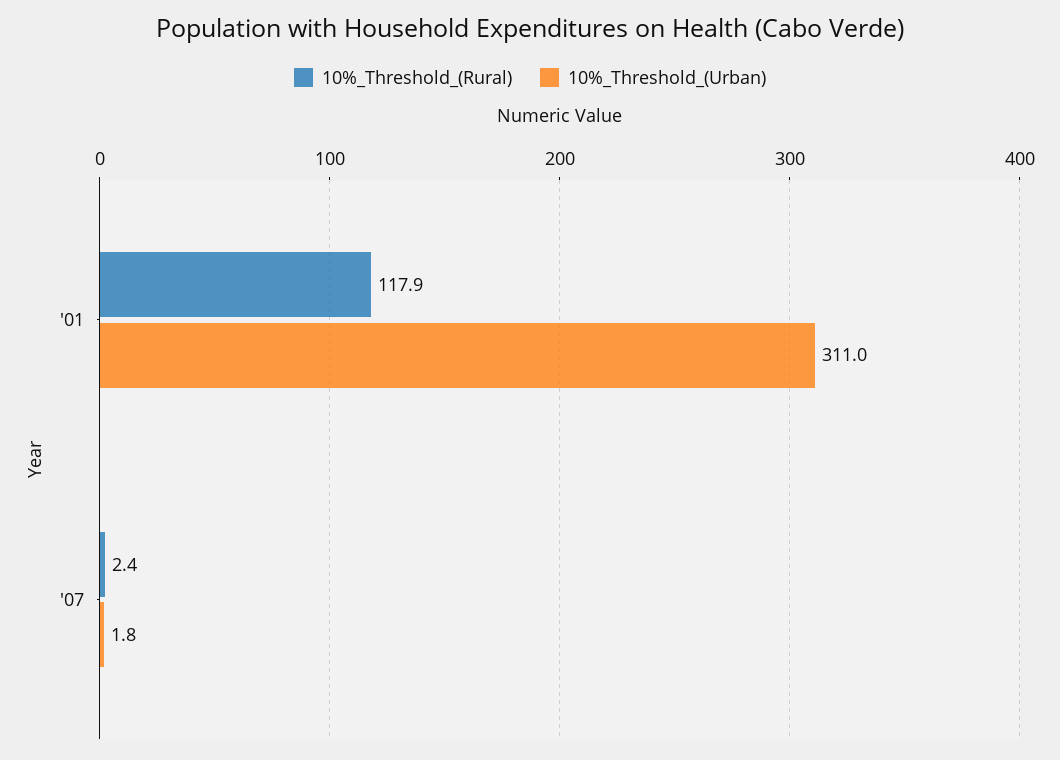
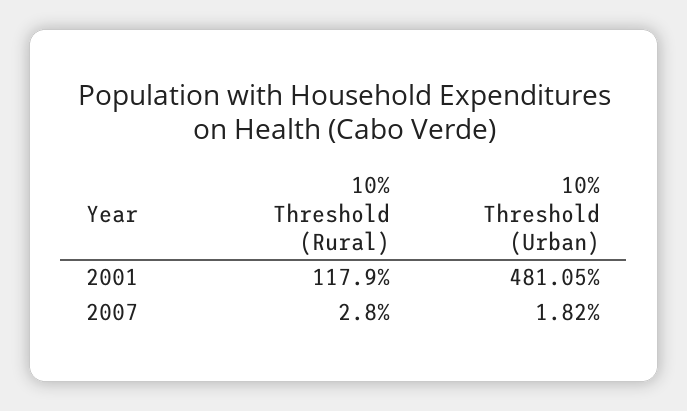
10%_Threshold_(Urban), '01: 311 -> 481.05
10%_Threshold_(Rural), '07: 2.4 -> 2.8

